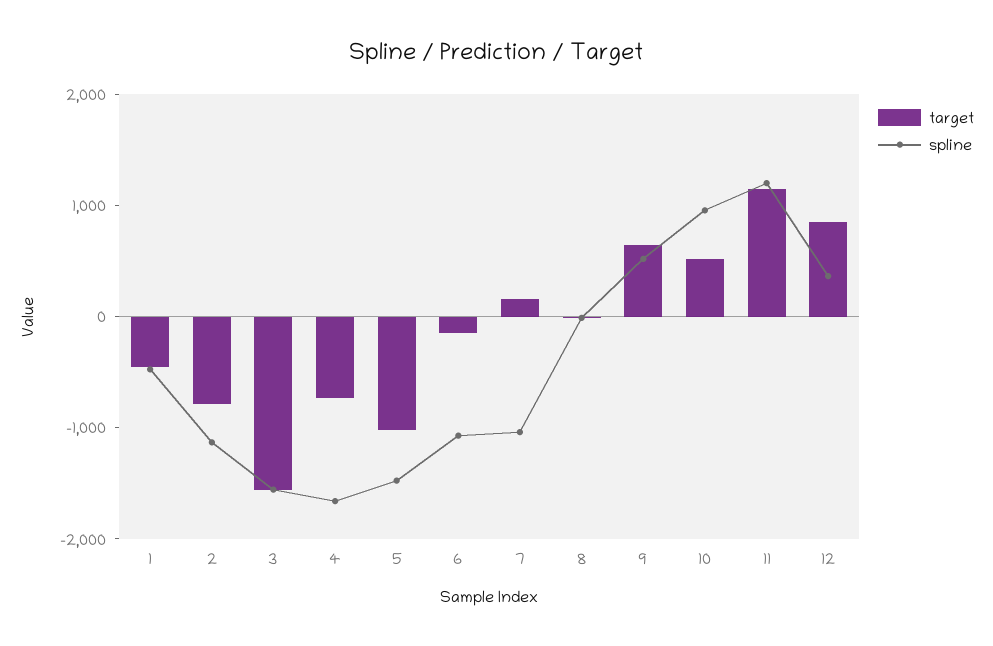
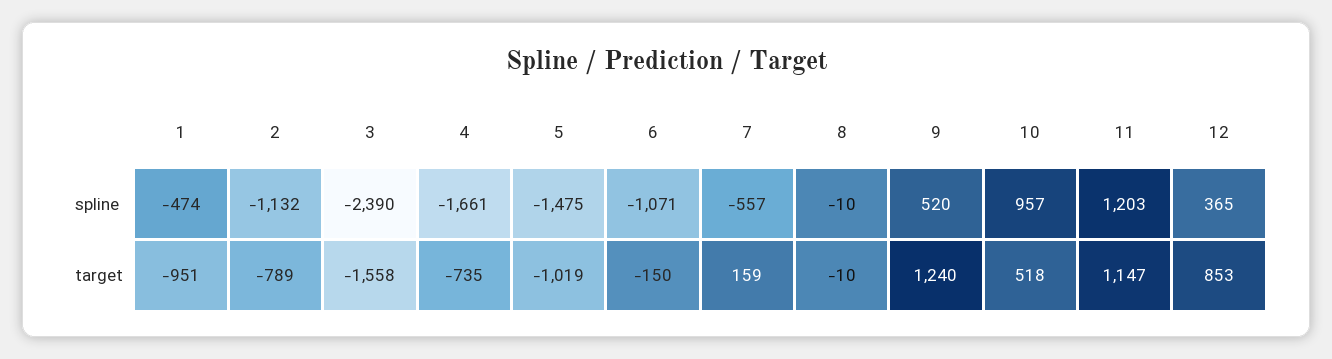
target, 1: -400 -> -951
spline, 3: -1600 -> -2390
spline, 7: -1000 -> -557
target, 9: 600 -> 1240

